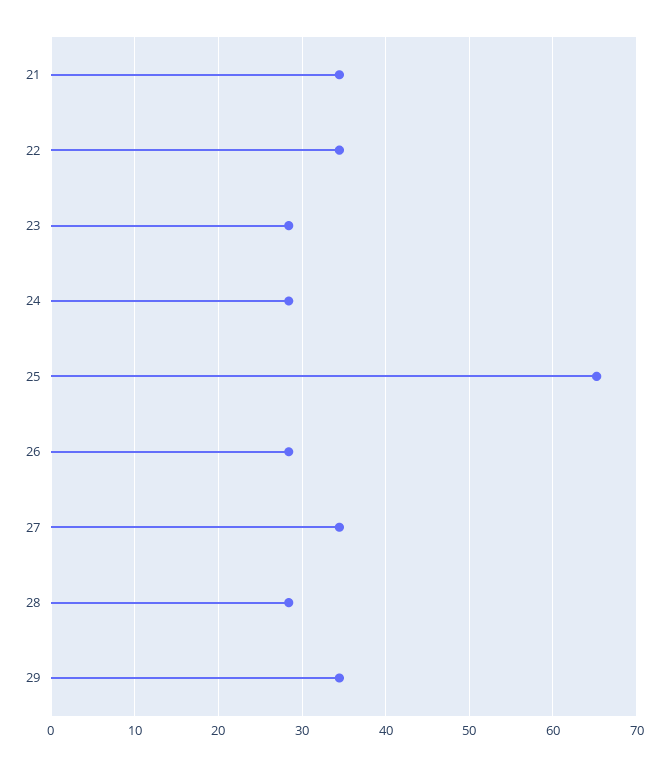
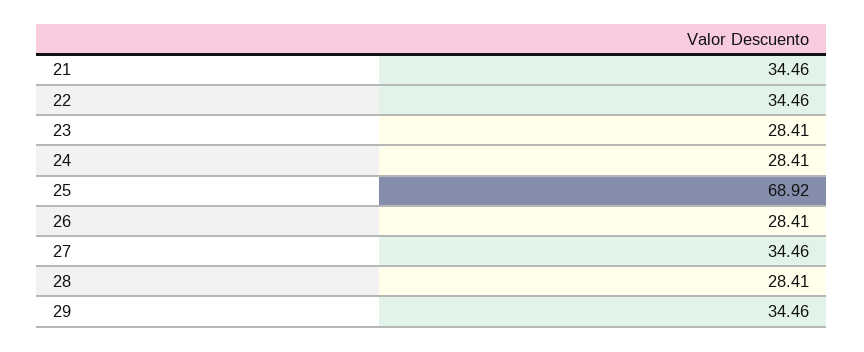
25: 65 -> 68.92

